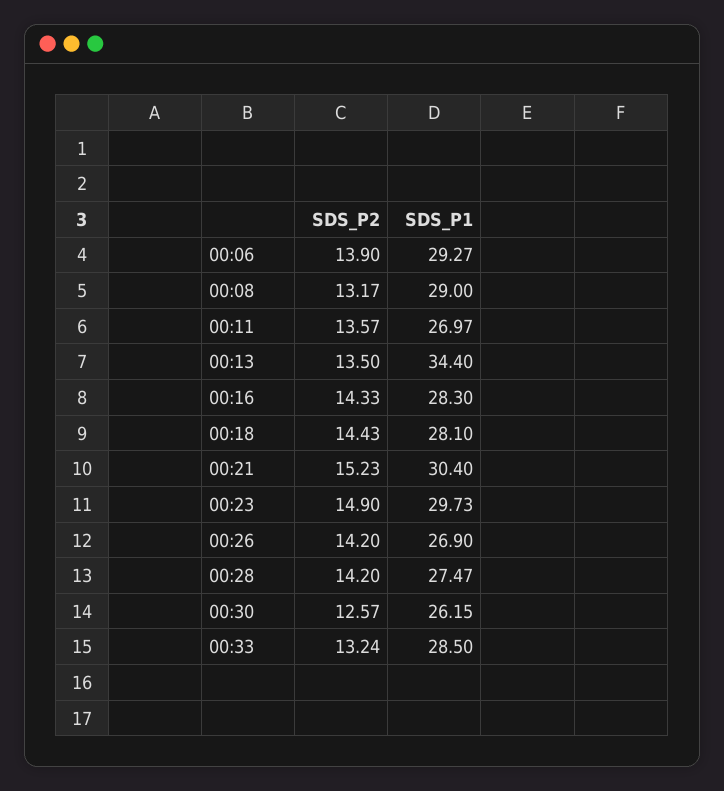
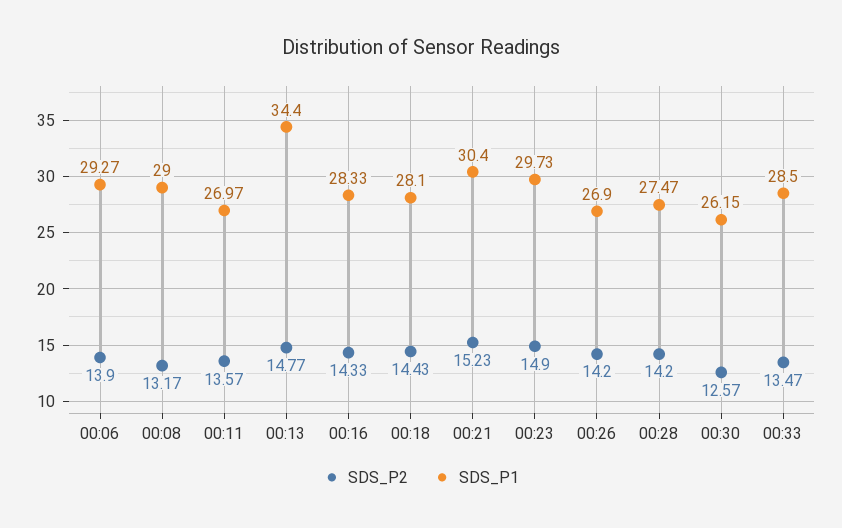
SDS_P2, 00:13: 13.5 -> 14.77
SDS_P1, 00:16: 28.3 -> 28.33
SDS_P2, 00:33: 13.24 -> 13.47

